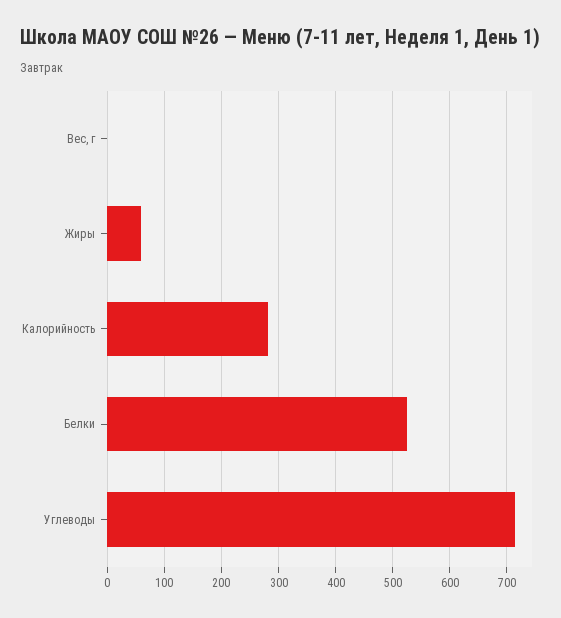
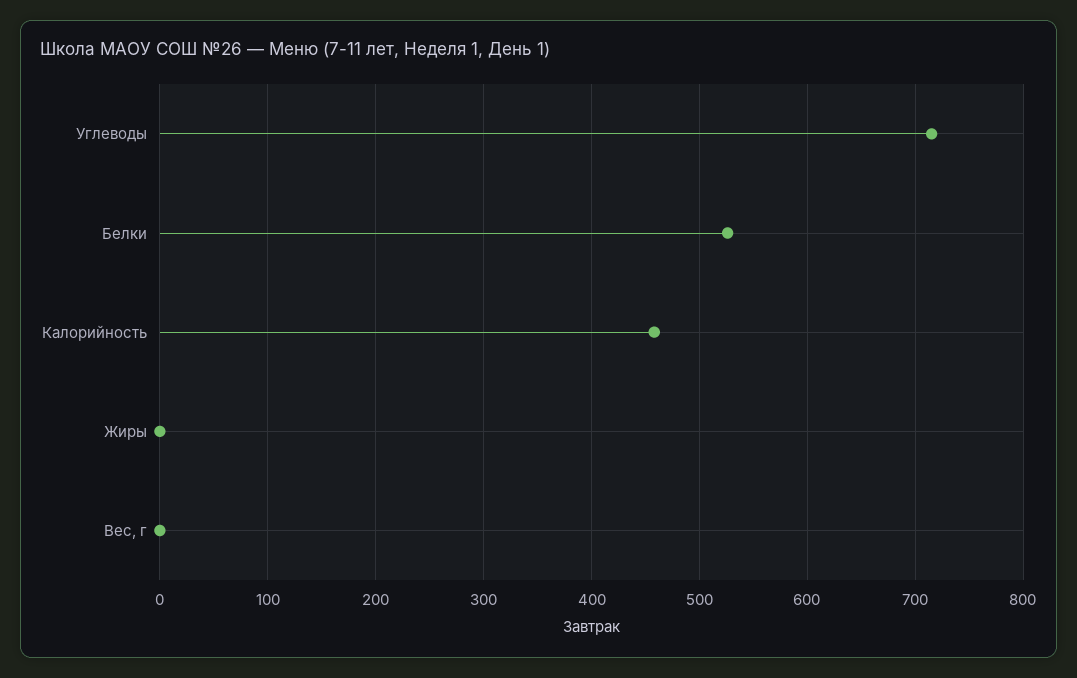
Жиры: 60 -> 0
Калорийность: 280 -> 460

